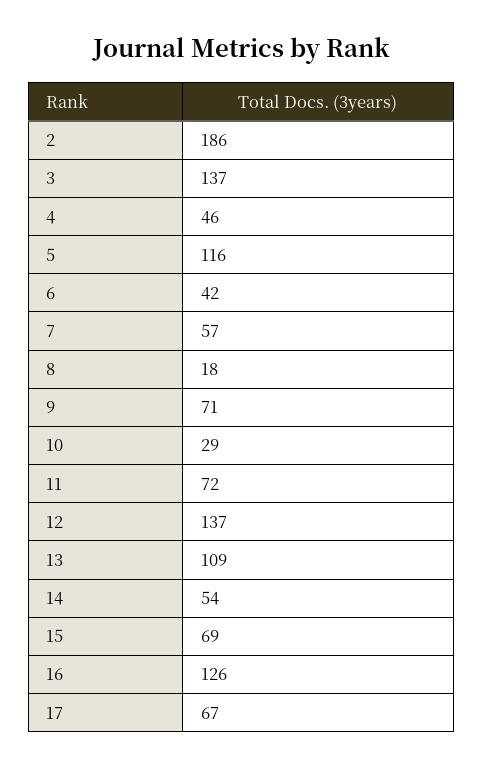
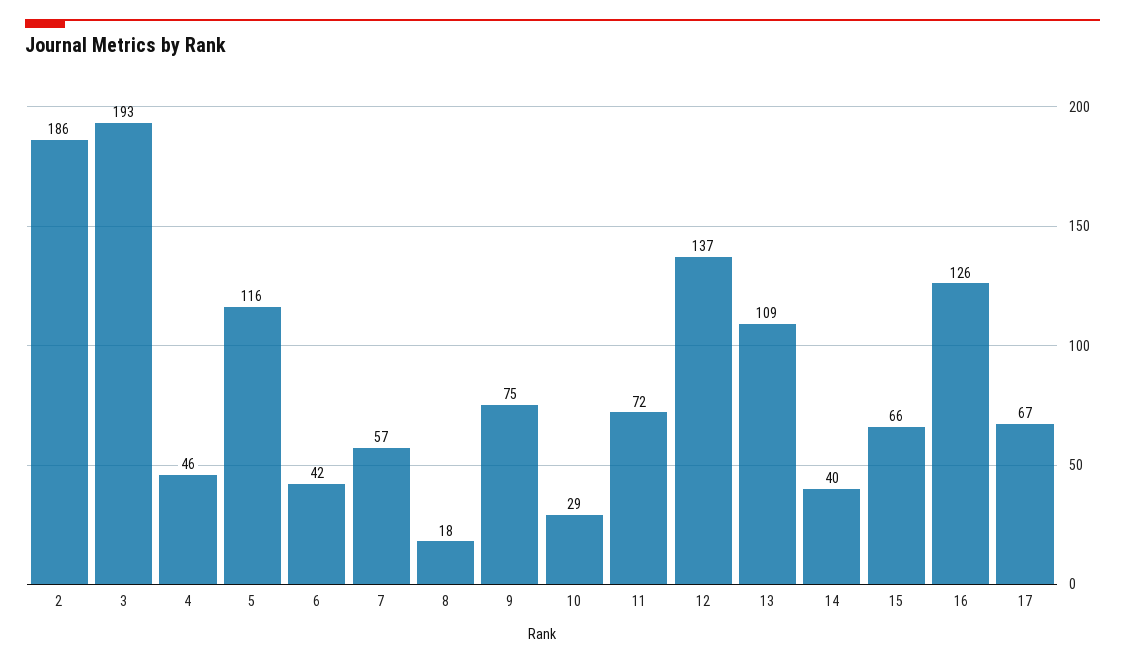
3: 137 -> 193
9: 71 -> 75
14: 54 -> 40
15: 69 -> 66

